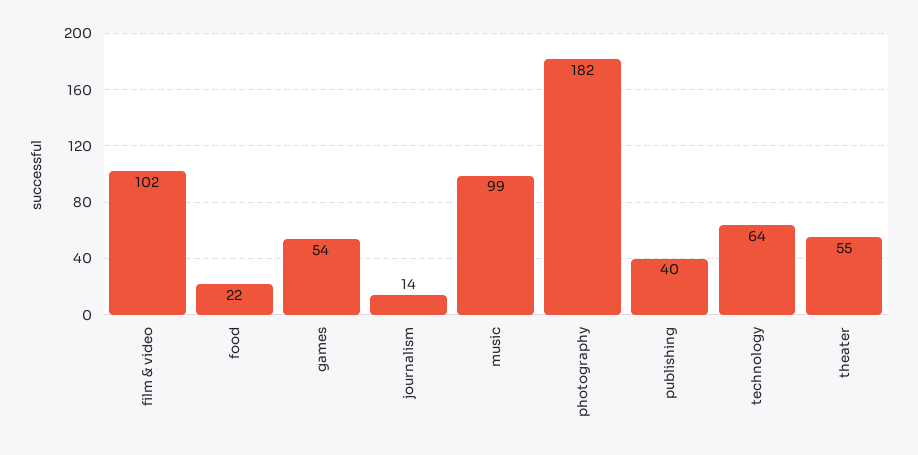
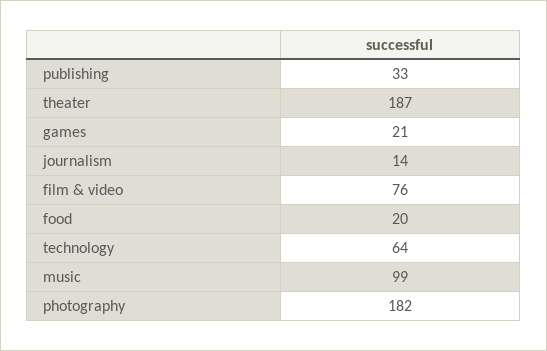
film & video: 102 -> 76
food: 22 -> 20
games: 54 -> 21
publishing: 40 -> 33
theater: 55 -> 187

